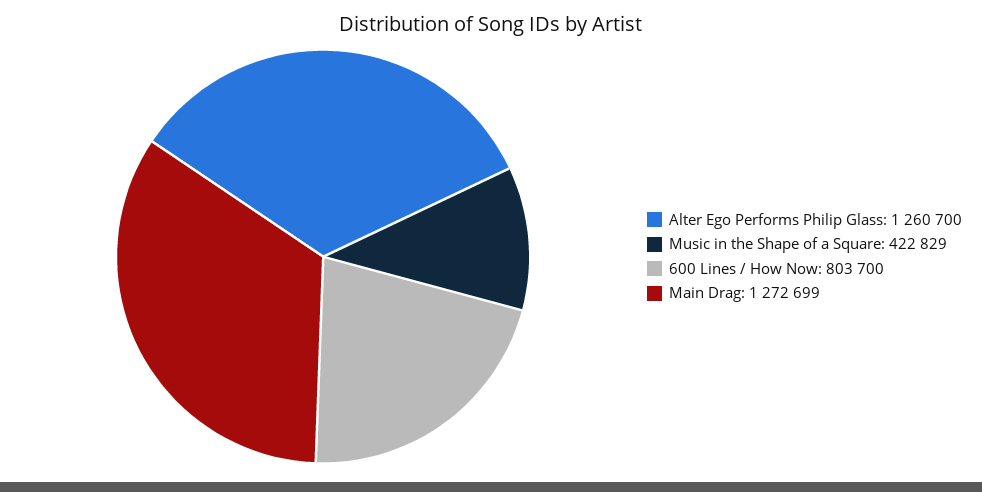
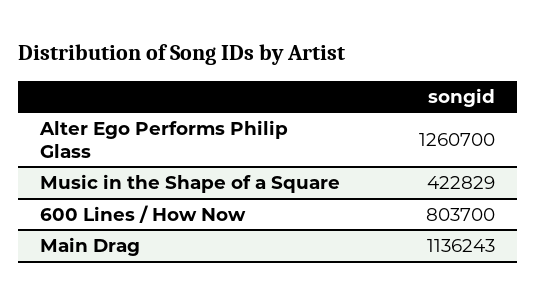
Main Drag: 1272699 -> 1136243

